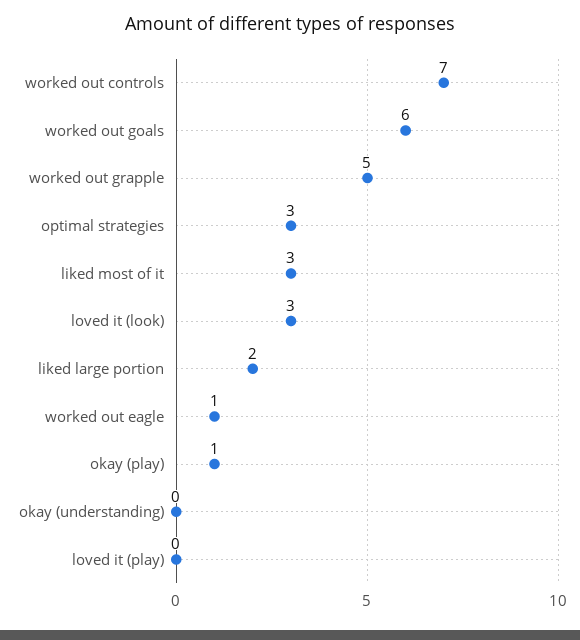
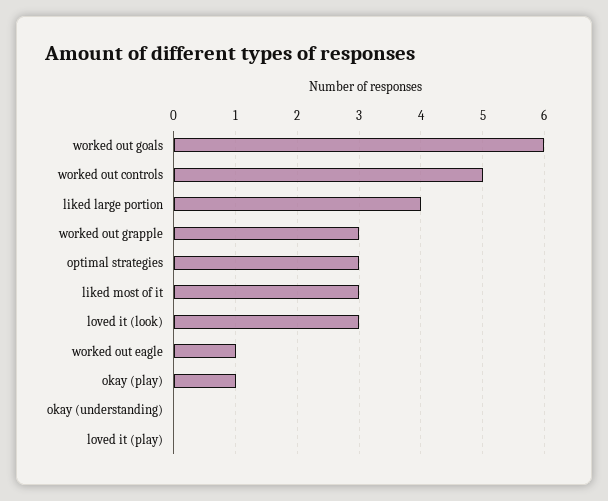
worked out controls: 7 -> 5
worked out grapple: 5 -> 3
liked large portion: 2 -> 4

